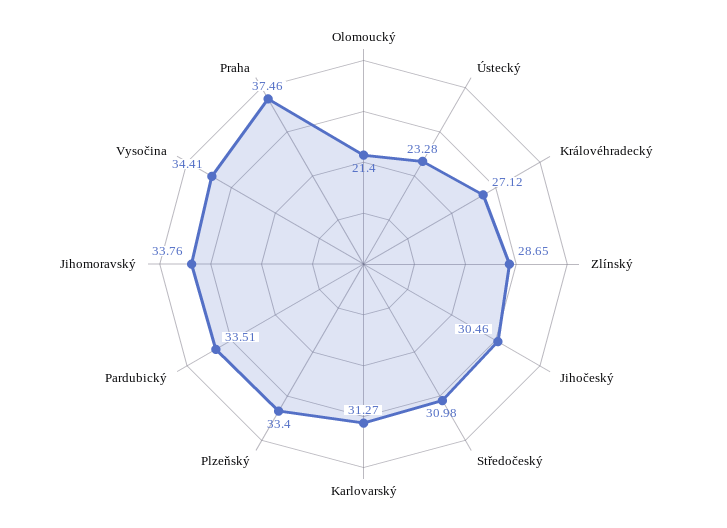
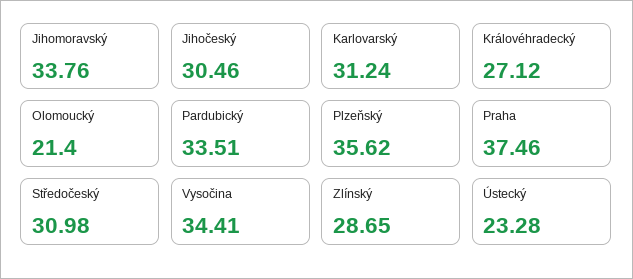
Karlovarský: 31.27 -> 31.24
Plzeňský: 33.4 -> 35.62

